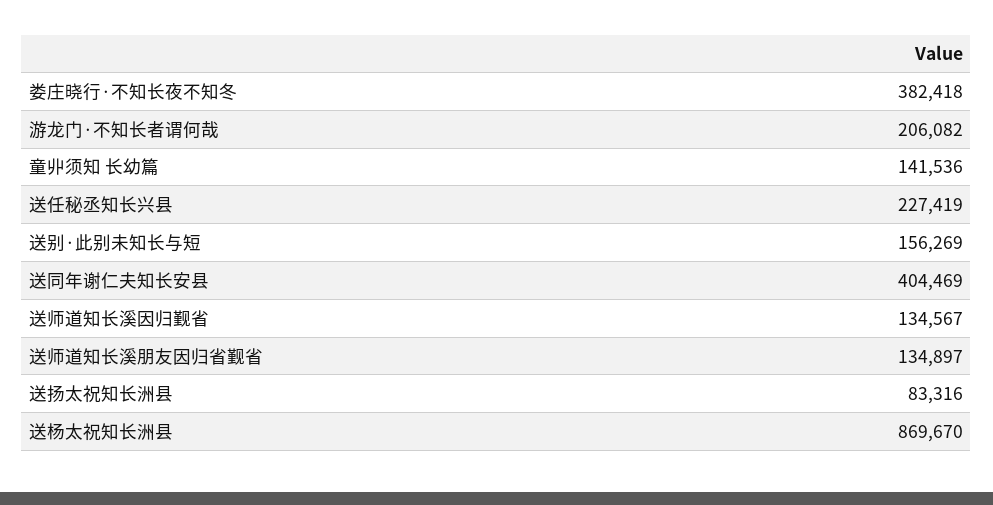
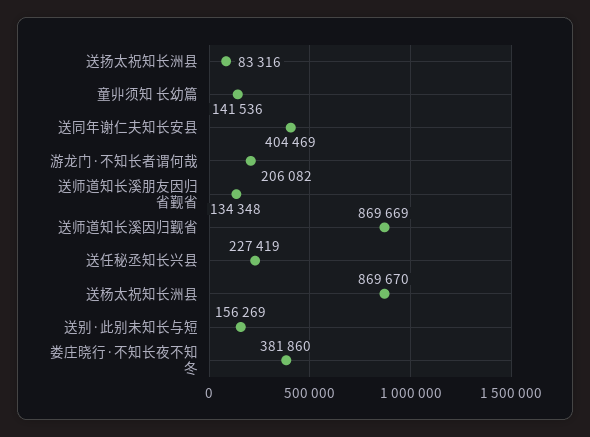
娄庄晓行·不知长夜不知冬: 382418 -> 381860
送师道知长溪因归觐省: 134567 -> 869669
送师道知长溪朋友因归省觐省: 134897 -> 134348

